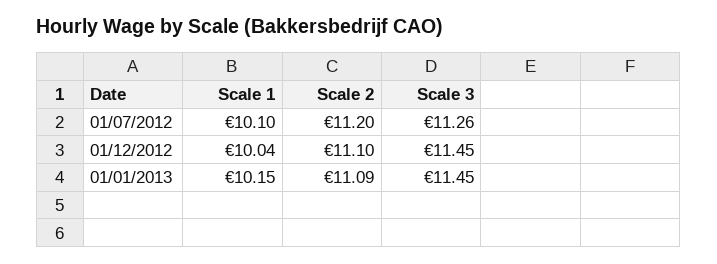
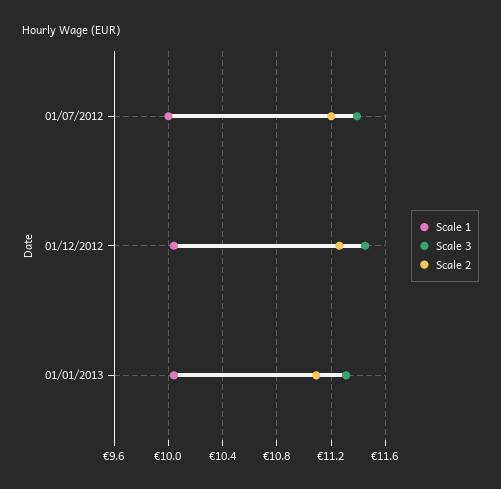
Scale 1, 01/07/2012: 10.1 -> 10
Scale 3, 01/07/2012: 11.26 -> 11.4
Scale 2, 01/12/2012: 11.1 -> 11.25
Scale 1, 01/01/2013: 10.15 -> 10.05
Scale 3, 01/01/2013: 11.45 -> 11.3

